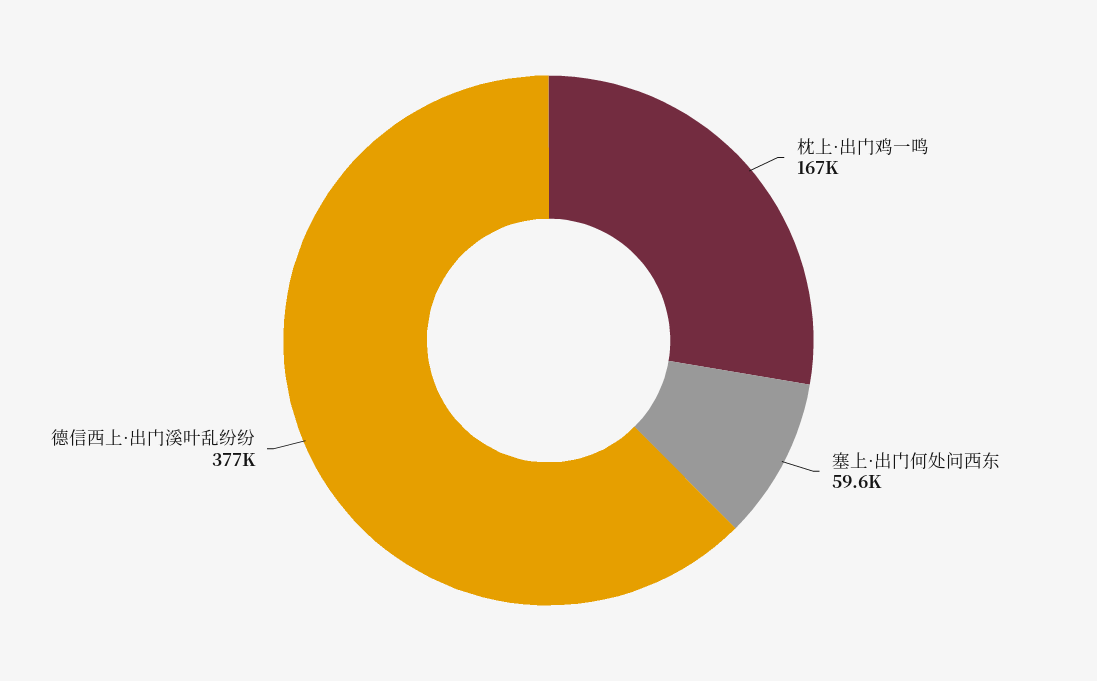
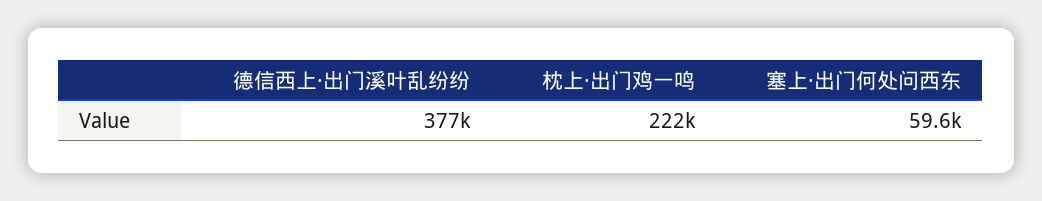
枕上·出门鸡一鸣: 167000 -> 222000

